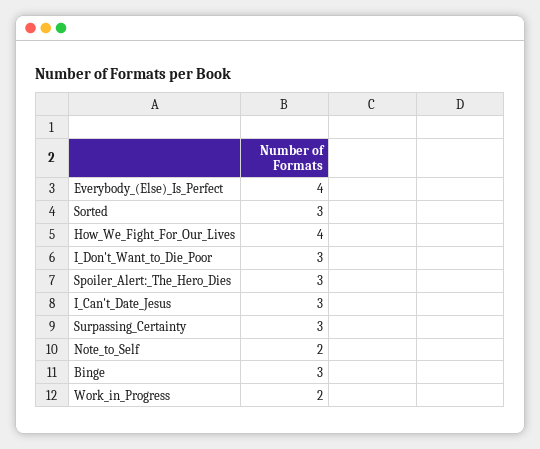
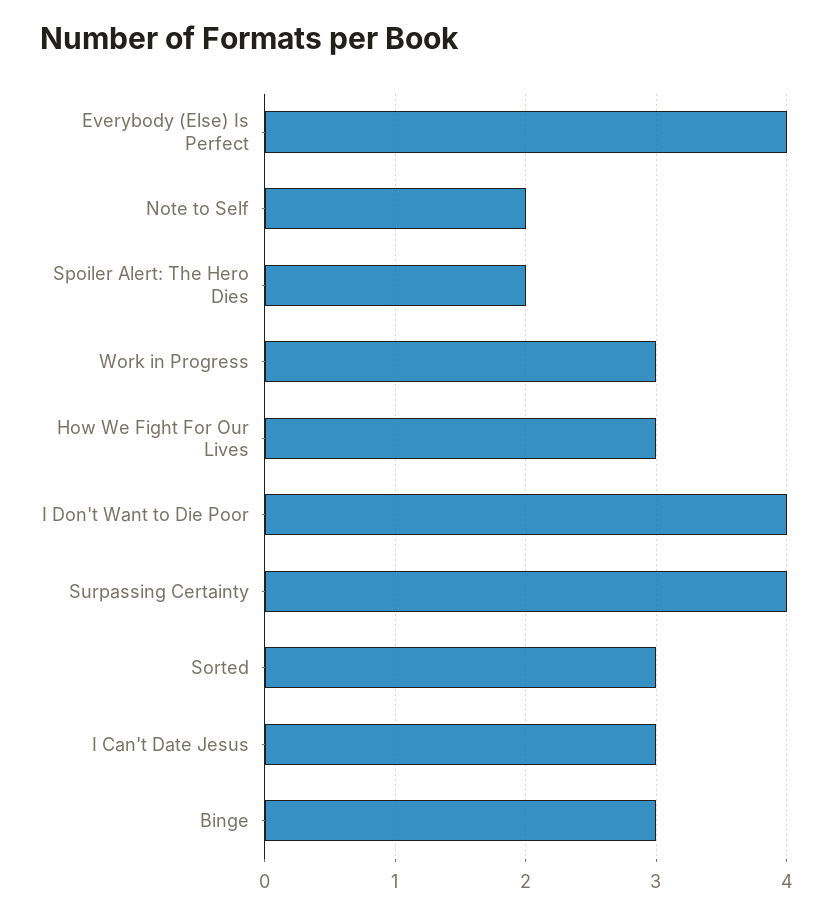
How_We_Fight_For_Our_Lives: 4 -> 3
I_Don't_Want_to_Die_Poor: 3 -> 4
Spoiler_Alert:_The_Hero_Dies: 3 -> 2
Surpassing_Certainty: 3 -> 4
Work_in_Progress: 2 -> 3

